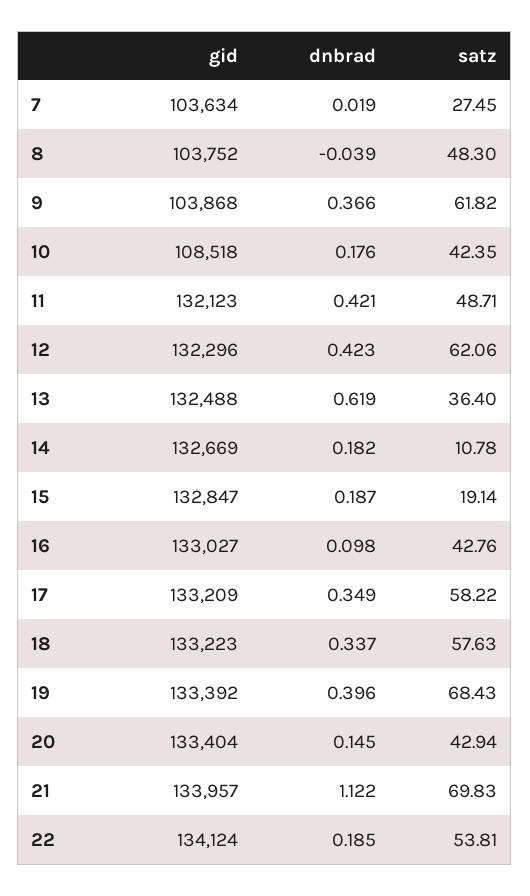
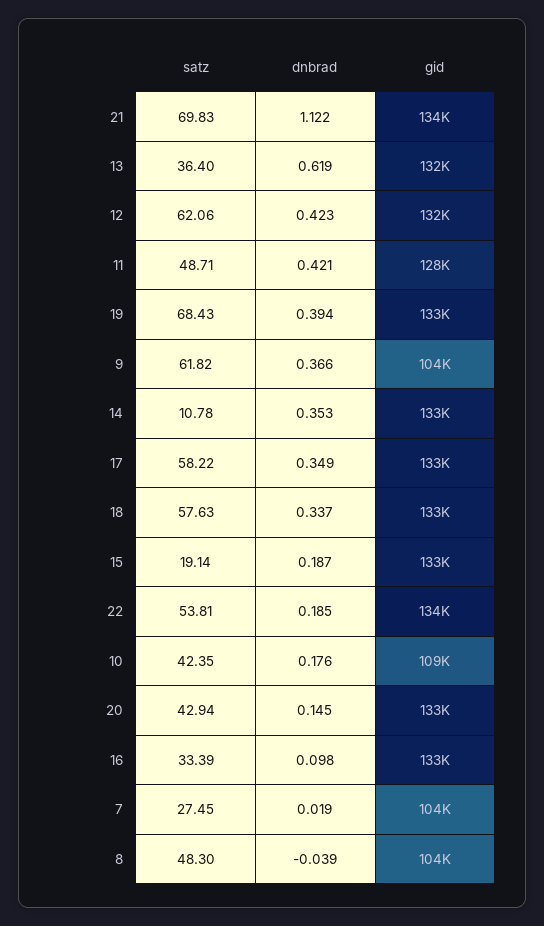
gid, 11: 132123 -> 128000
dnbrad, 14: 0.182 -> 0.353
satz, 16: 42.76 -> 33.39
dnbrad, 19: 0.396 -> 0.394

